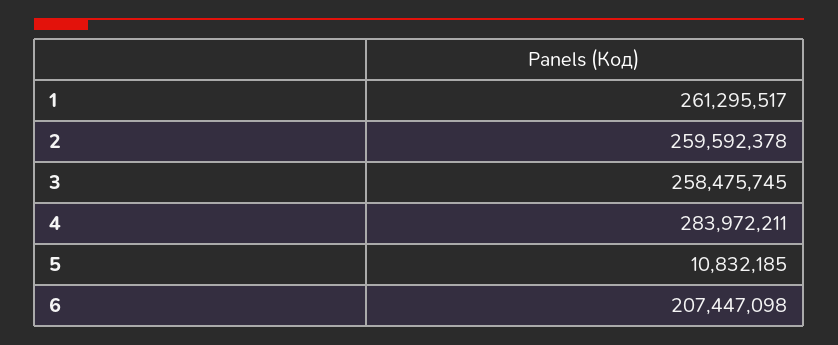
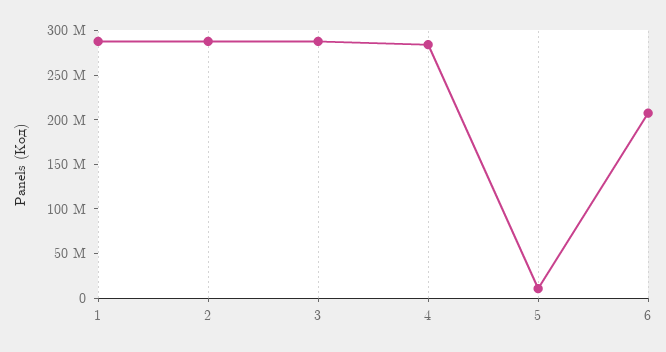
1: 261295517 -> 290000000
2: 259592378 -> 290000000
3: 258475745 -> 290000000

